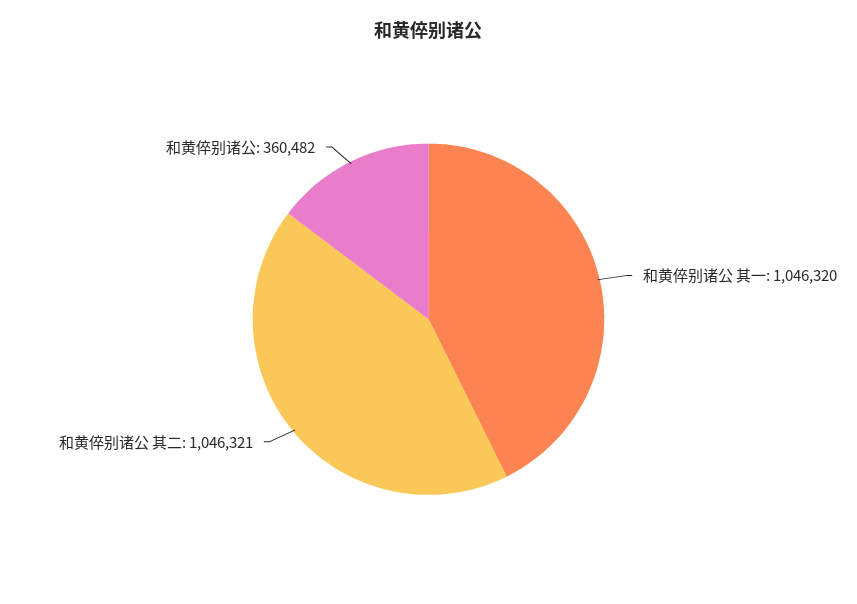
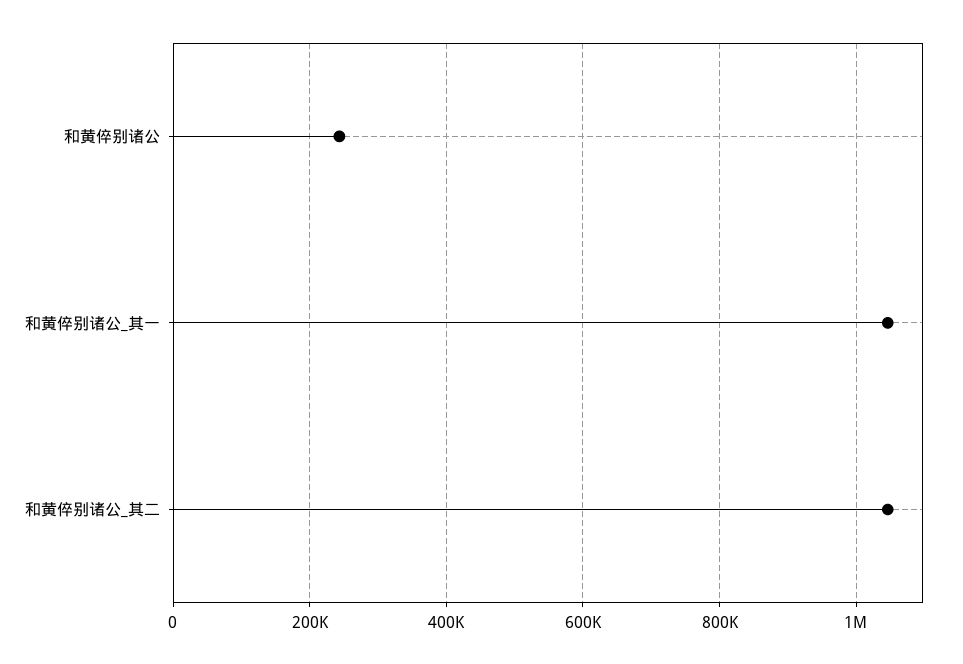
和黄倅别诸公: 360482 -> 240000

